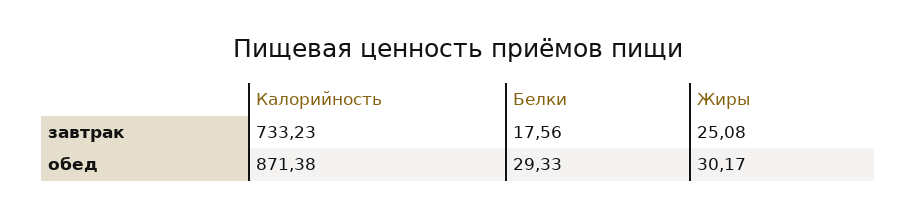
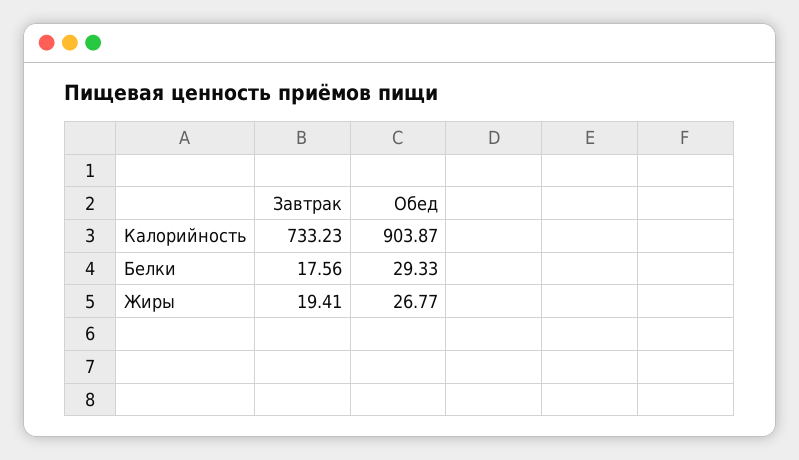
Жиры, завтрак: 25.08 -> 19.41
Калорийность, обед: 871.38 -> 903.87
Жиры, обед: 30.17 -> 26.77

